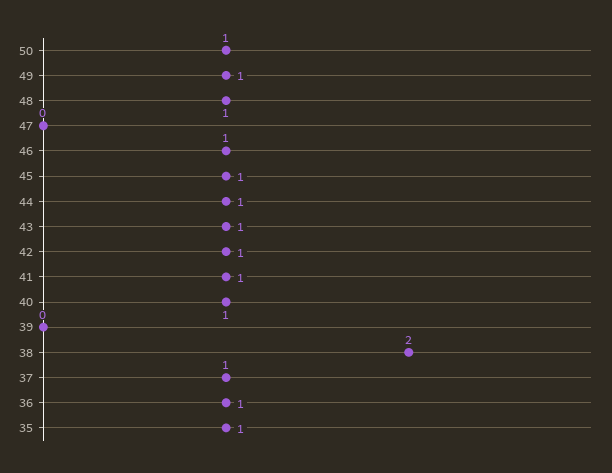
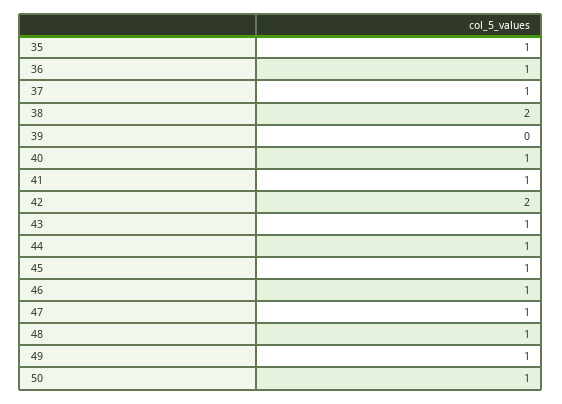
47: 0 -> 1
42: 1 -> 2

